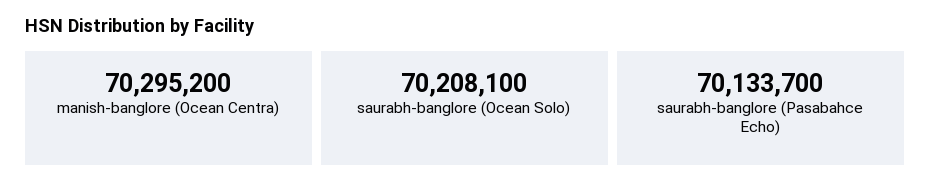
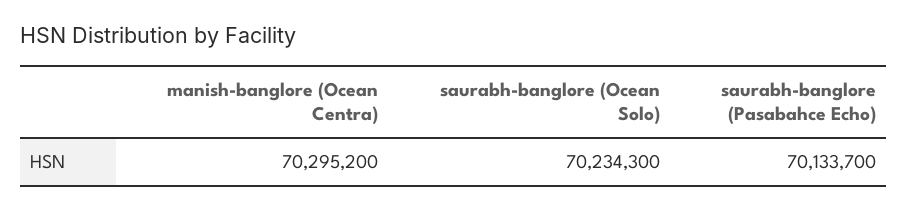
saurabh-banglore (Ocean Solo): 70208100 -> 70234300

